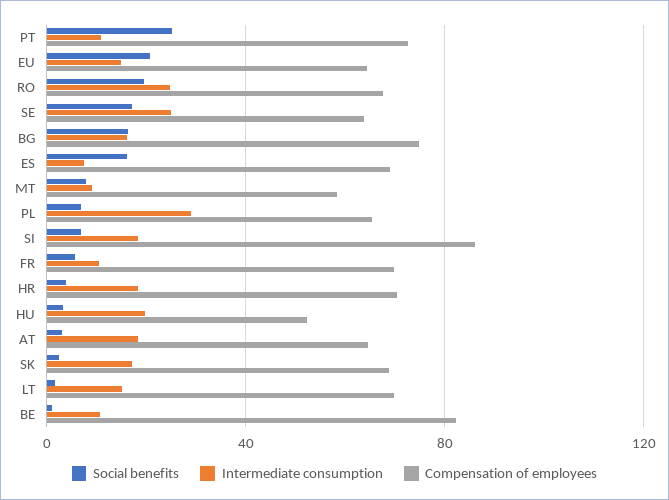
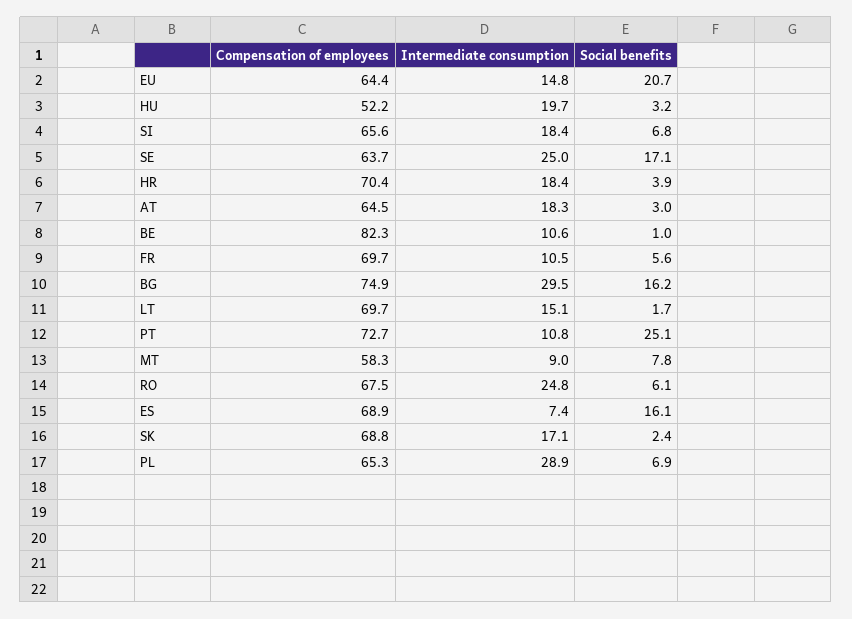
Social benefits, RO: 20 -> 6.1
Intermediate consumption, BG: 15 -> 29.5
Compensation of employees, SI: 85 -> 65.6

